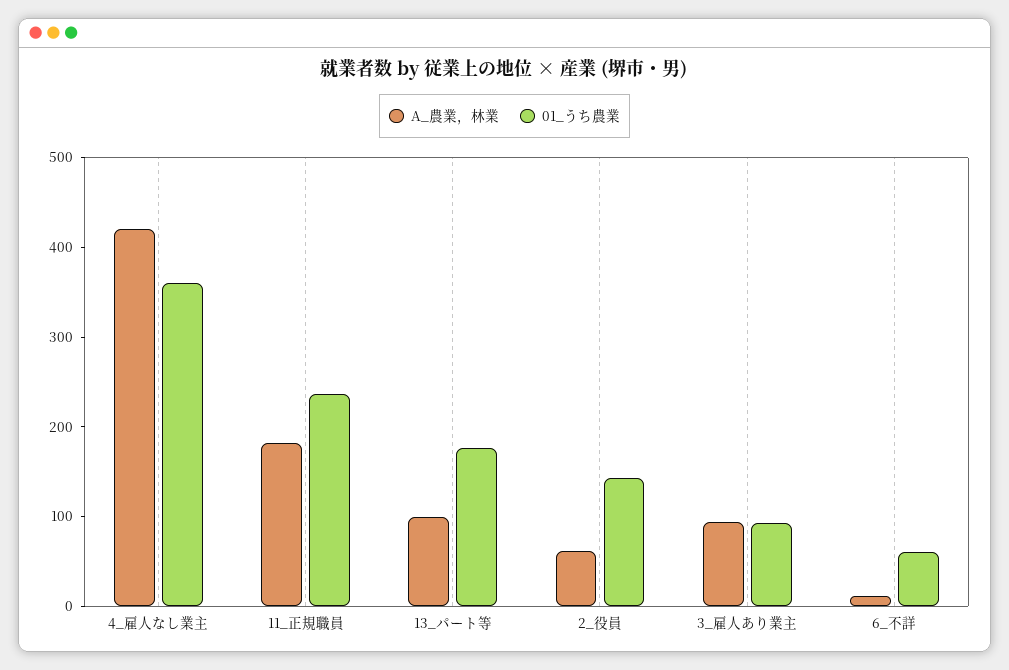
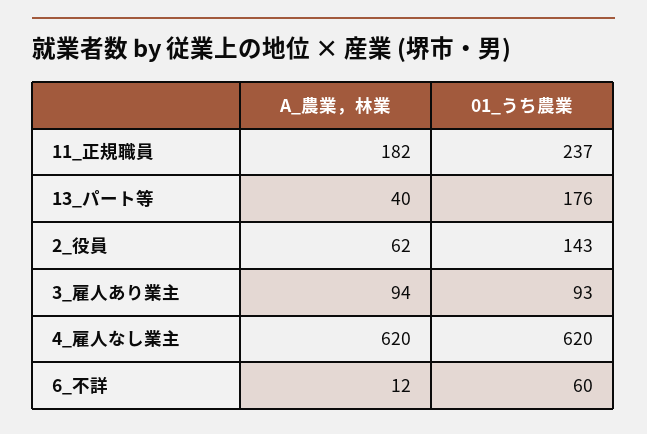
A_農業，林業, 4_雇人なし業主: 420 -> 620
01_うち農業, 4_雇人なし業主: 360 -> 620
A_農業，林業, 13_パート等: 100 -> 40

